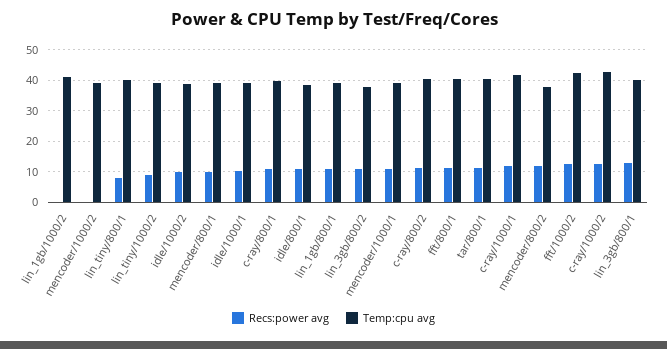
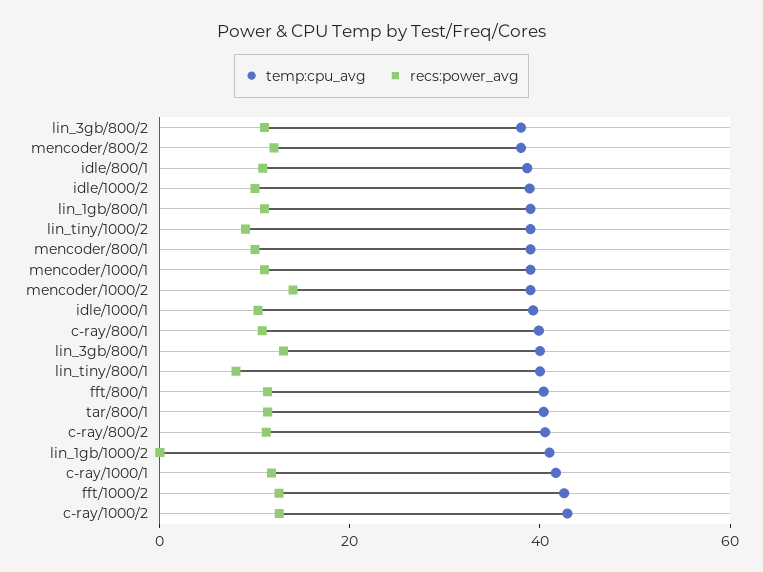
Recs:power avg, mencoder/1000/2: 0 -> 15

